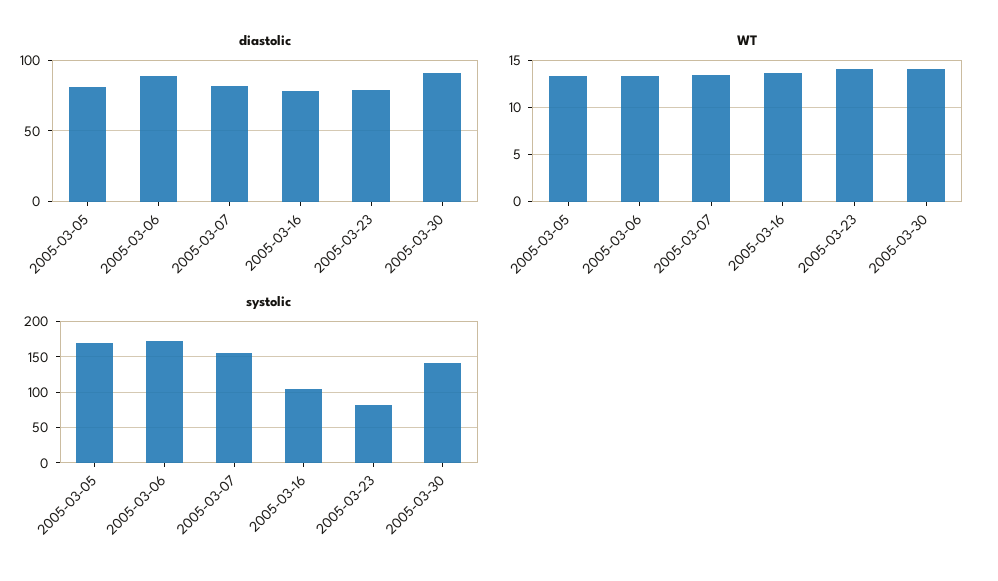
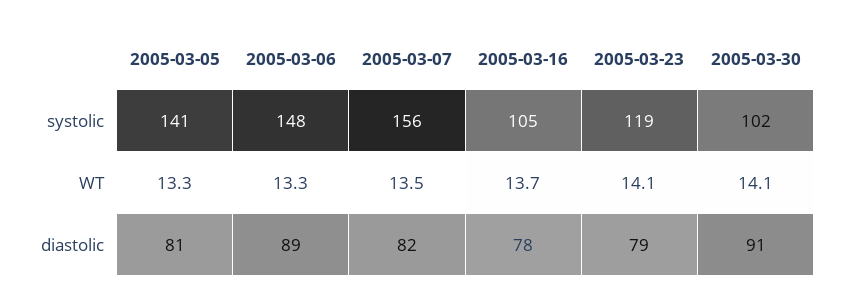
systolic, 2005-03-05: 170 -> 141
systolic, 2005-03-06: 170 -> 148
systolic, 2005-03-23: 80 -> 119
systolic, 2005-03-30: 140 -> 102

